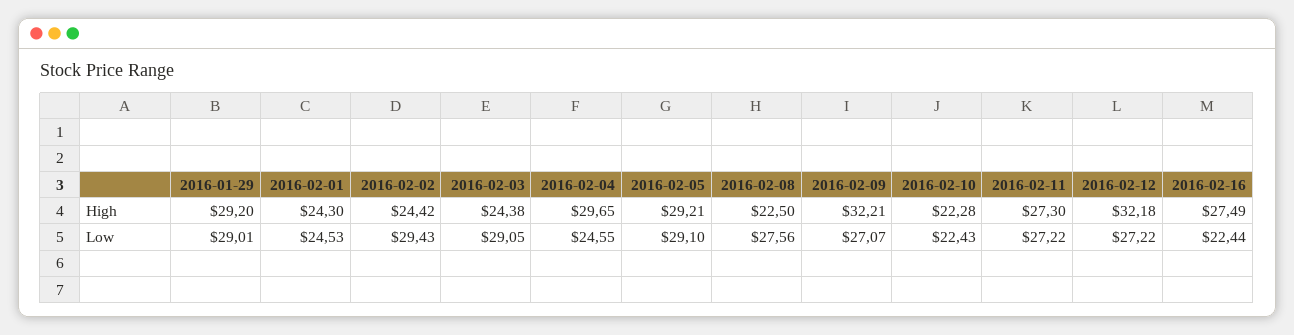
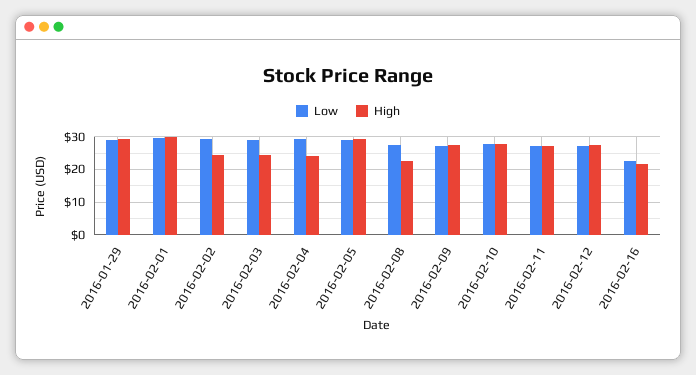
High, 2016-02-01: 24.3 -> 30
High, 2016-02-04: 29.65 -> 24
High, 2016-02-09: 32.21 -> 28
High, 2016-02-10: 22.28 -> 28
High, 2016-02-12: 32.18 -> 28
High, 2016-02-16: 27.49 -> 22
Low, 2016-02-01: 24.53 -> 30
Low, 2016-02-04: 24.55 -> 30
Low, 2016-02-10: 22.43 -> 28

